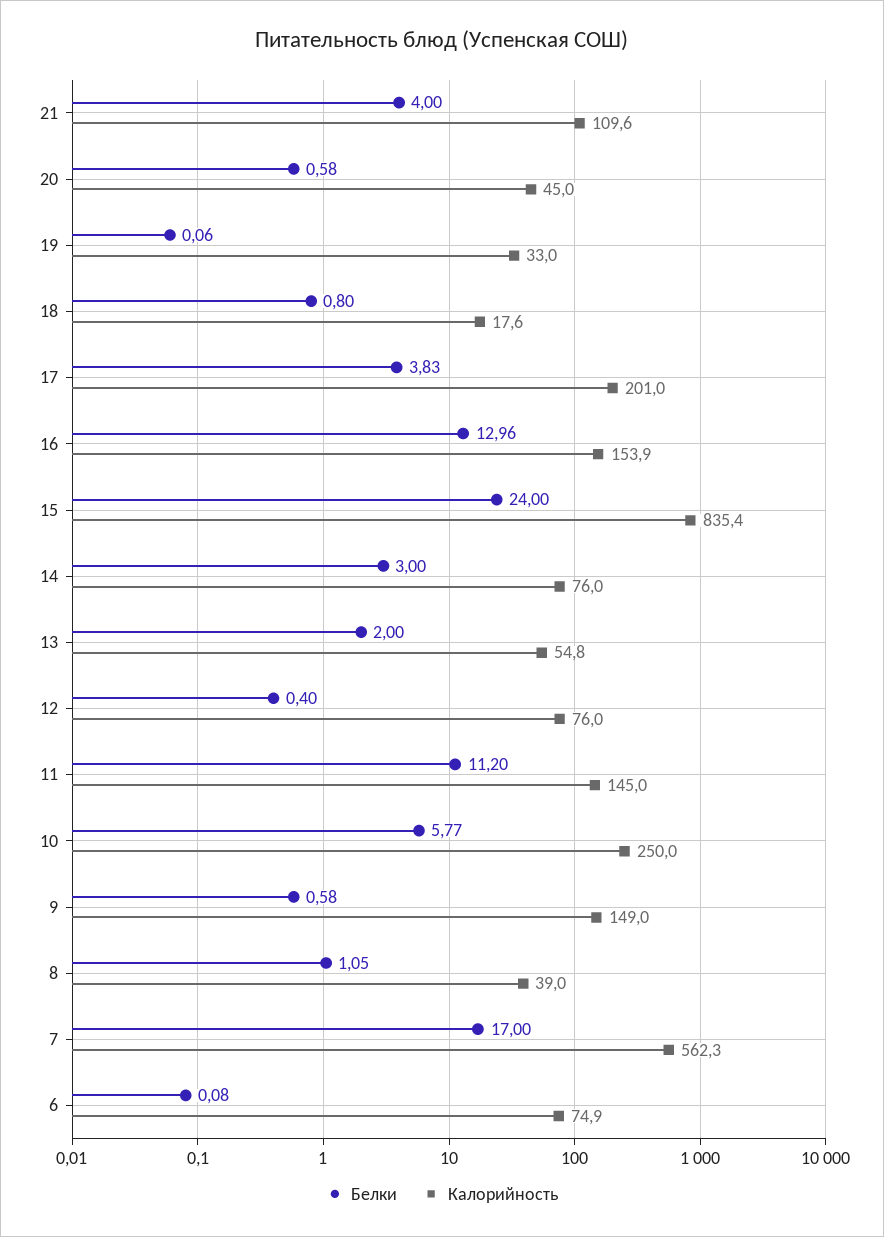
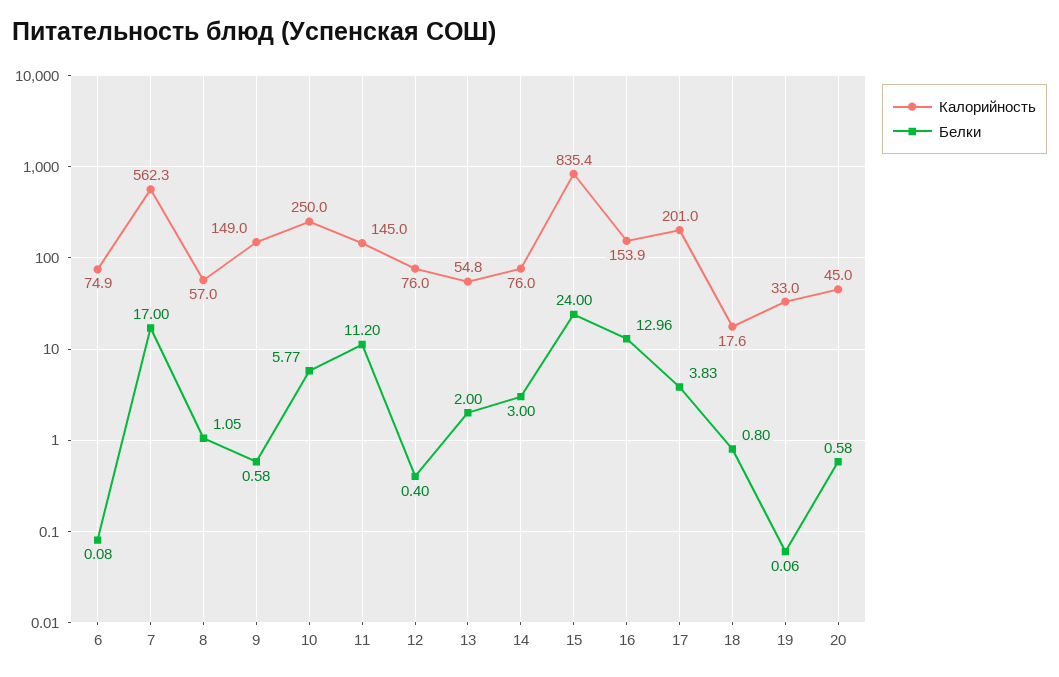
Белки, 21: 4 -> none
Калорийность, 21: 109.6 -> none
Калорийность, 8: 39 -> 57

